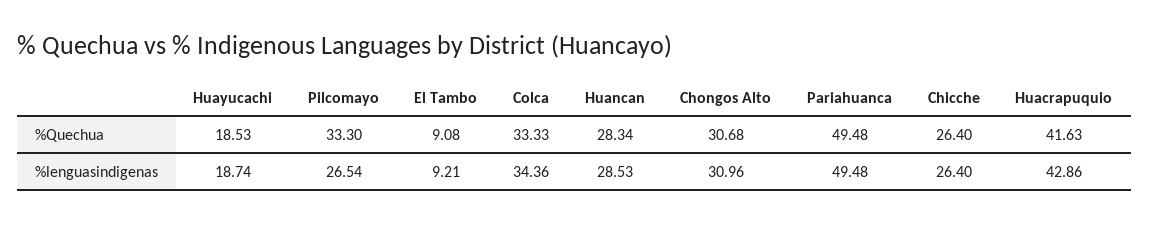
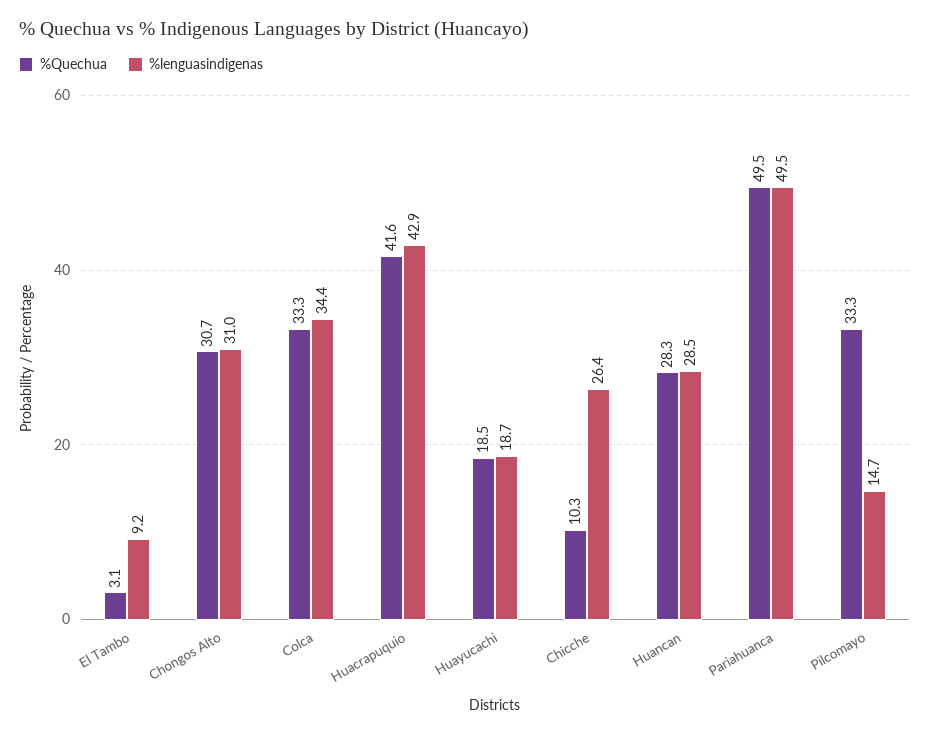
%Quechua, El Tambo: 9.08 -> 3.1
%Quechua, Chicche: 26.4 -> 10.3
%lenguasindigenas, Pilcomayo: 26.54 -> 14.7

